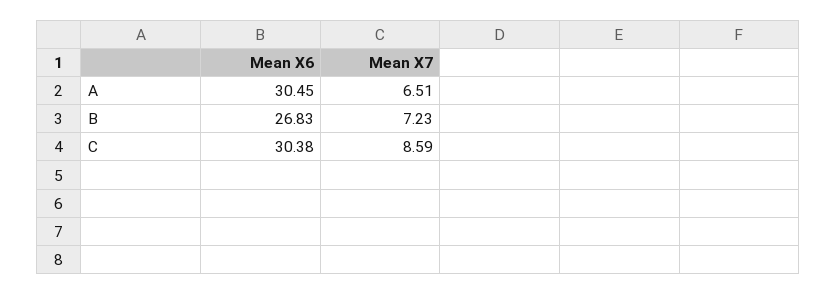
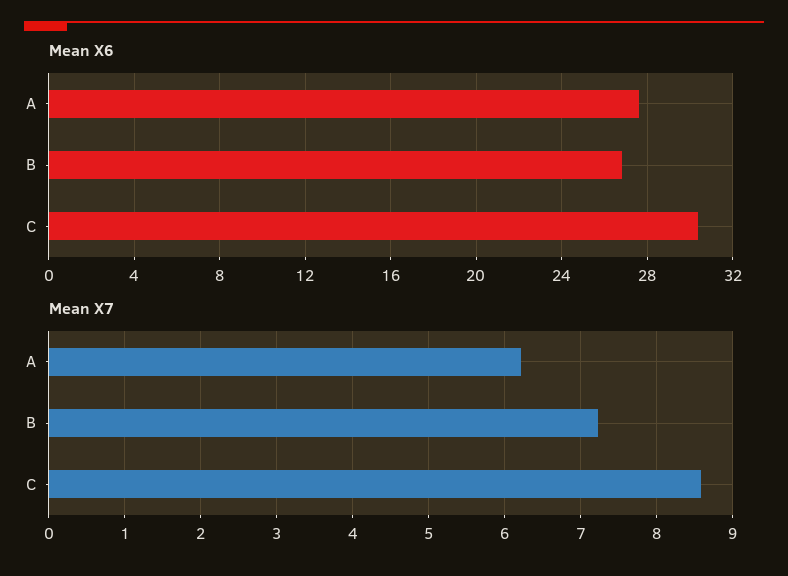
Mean X6, A: 30.45 -> 27.5
Mean X7, A: 6.51 -> 6.2

